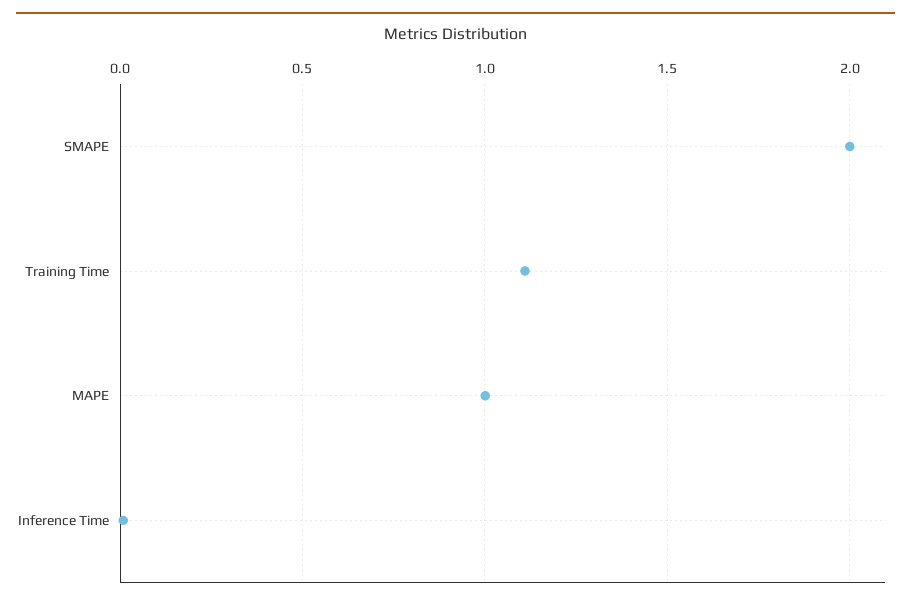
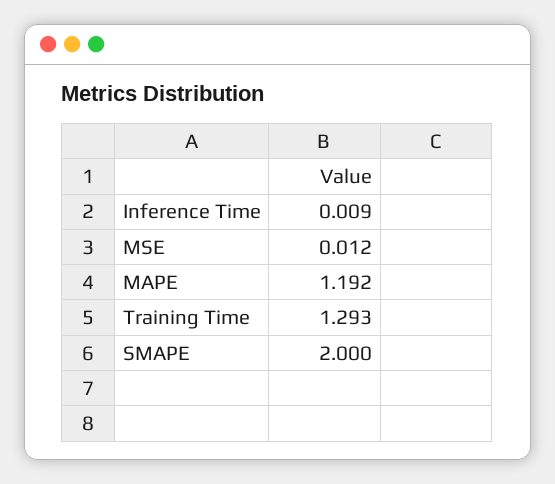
Training Time: 1.1 -> 1.293
MAPE: 1 -> 1.192
MSE: none -> 0.012

